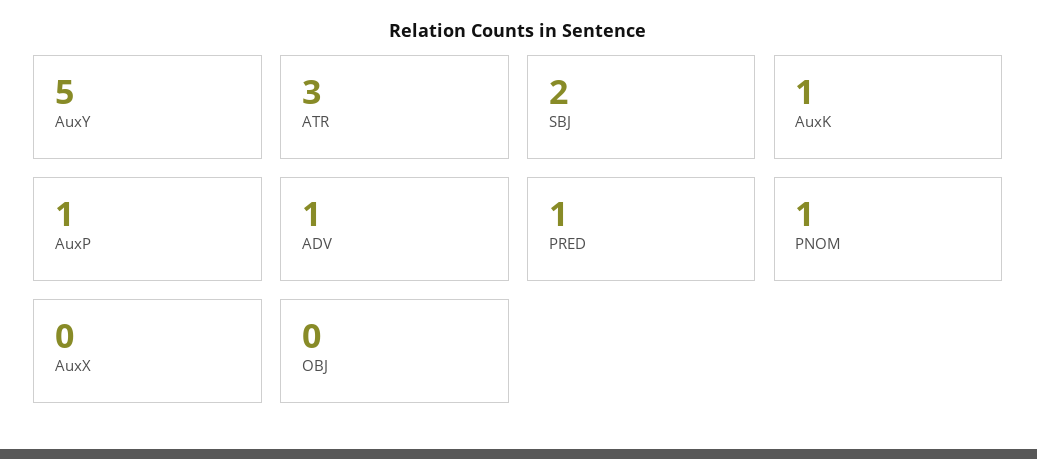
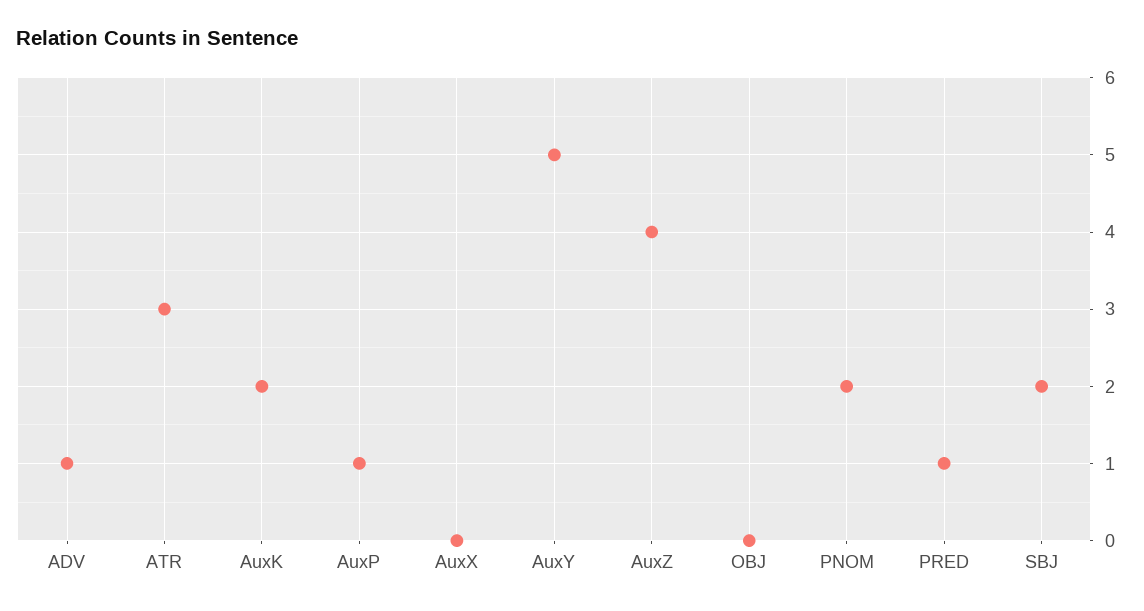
AuxK: 1 -> 2
PNOM: 1 -> 2
AuxZ: none -> 4

